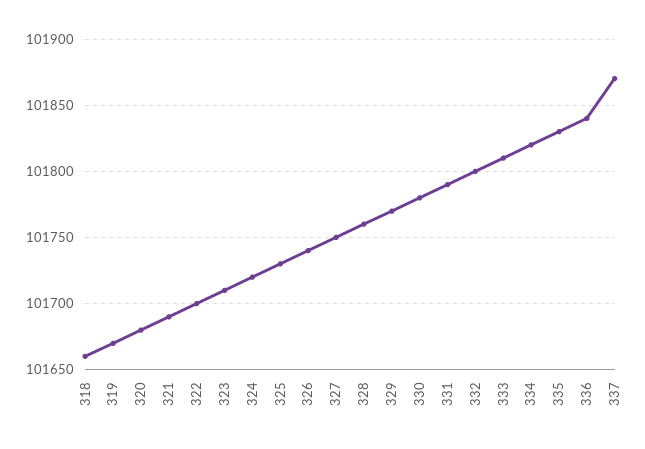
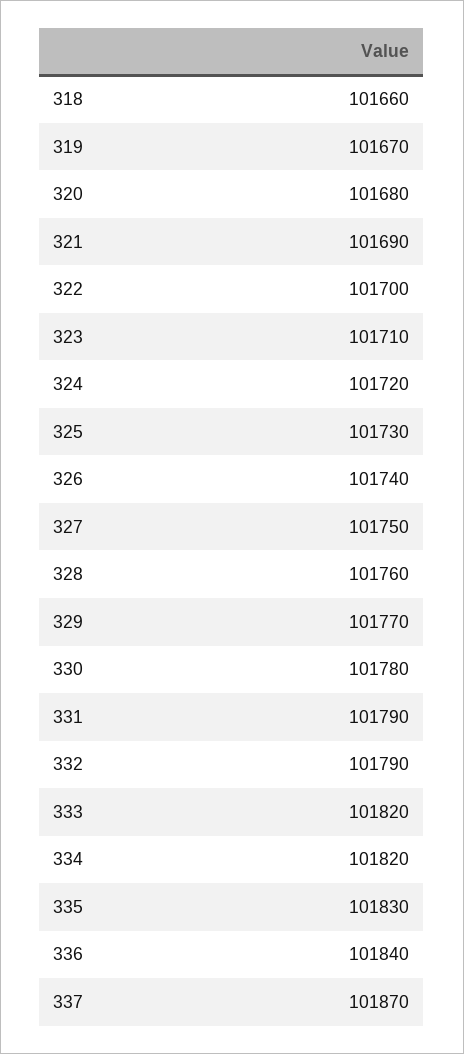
332: 101800 -> 101790
333: 101810 -> 101820

